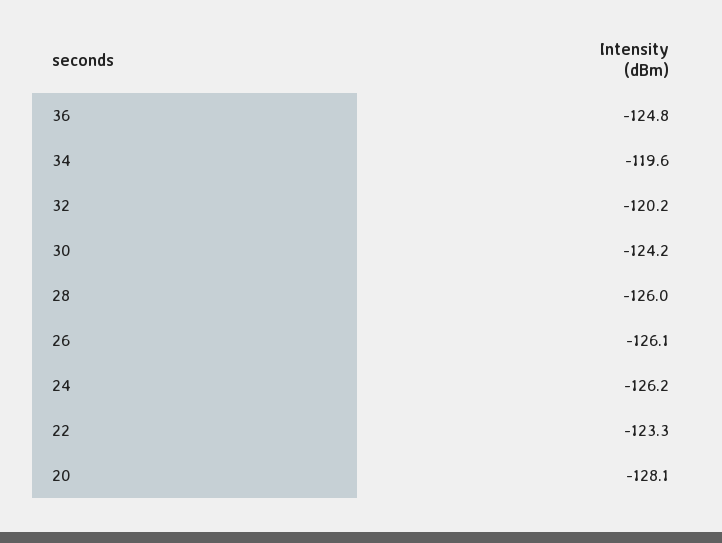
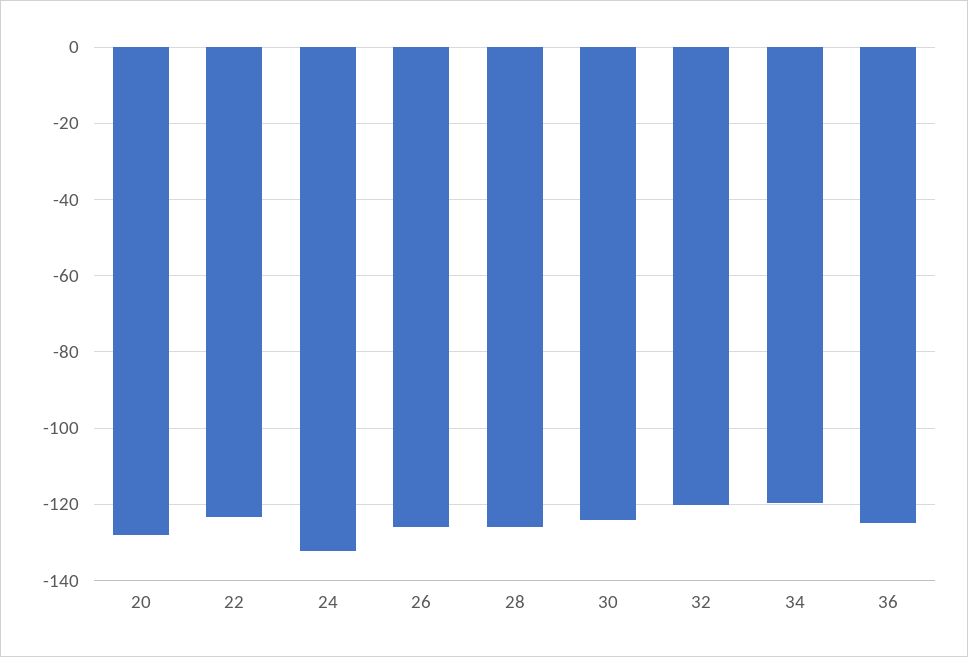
24: -126.2 -> -132

